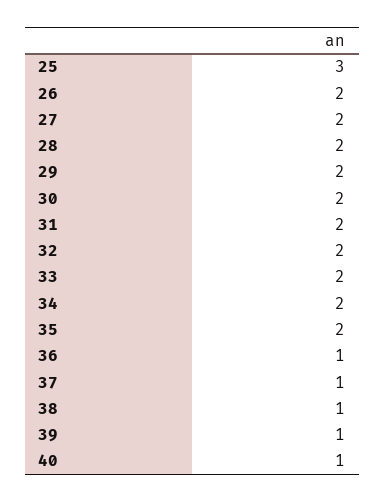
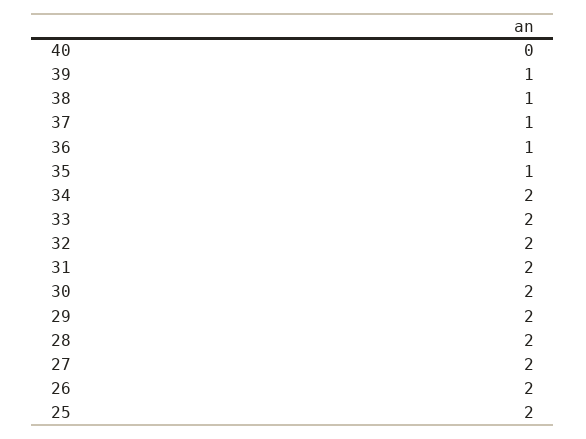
25: 3 -> 2
35: 2 -> 1
40: 1 -> 0

